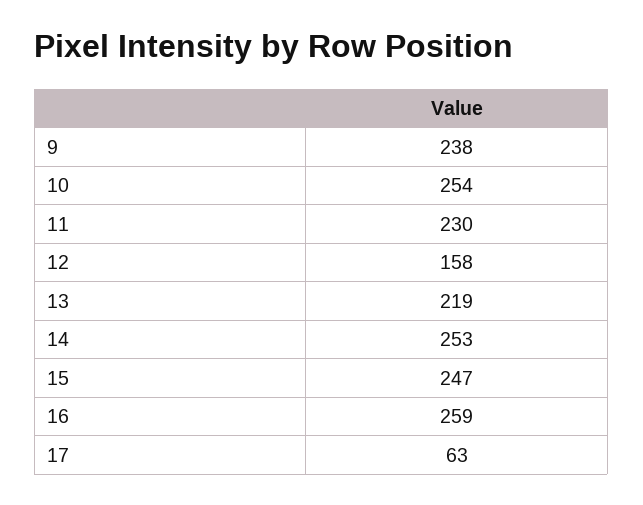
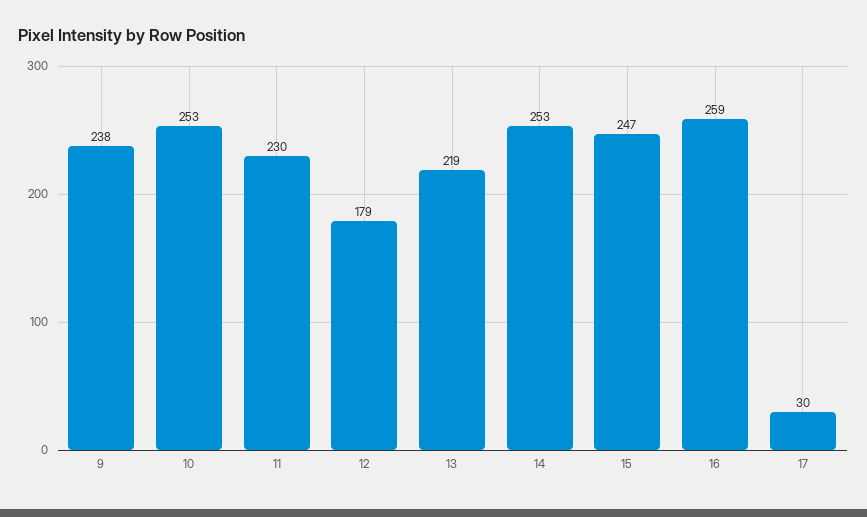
10: 254 -> 253
12: 158 -> 179
17: 63 -> 30

